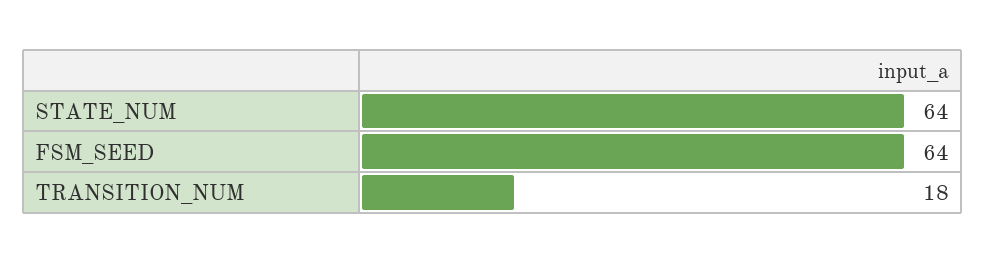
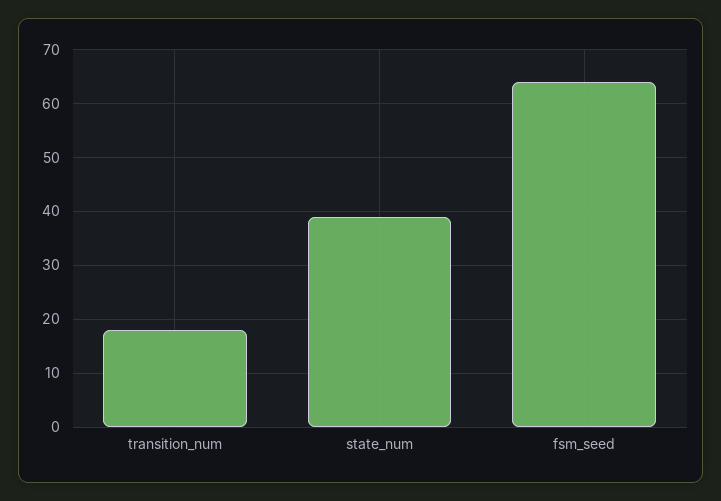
STATE_NUM: 64 -> 40

